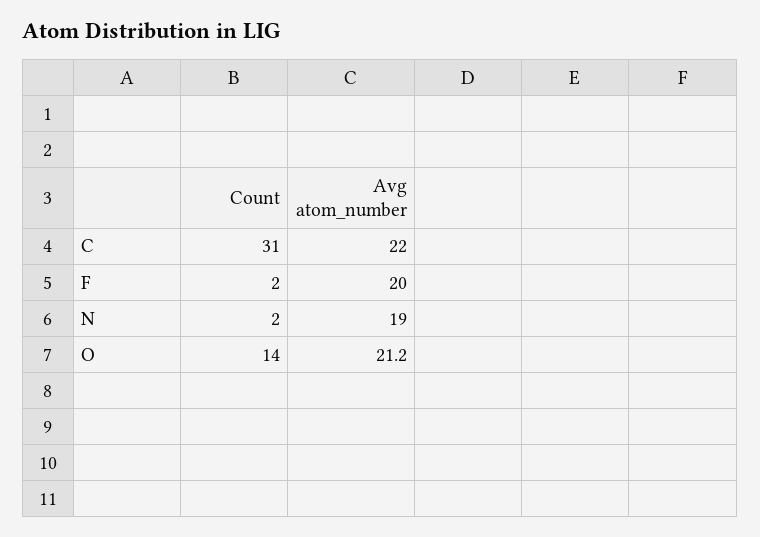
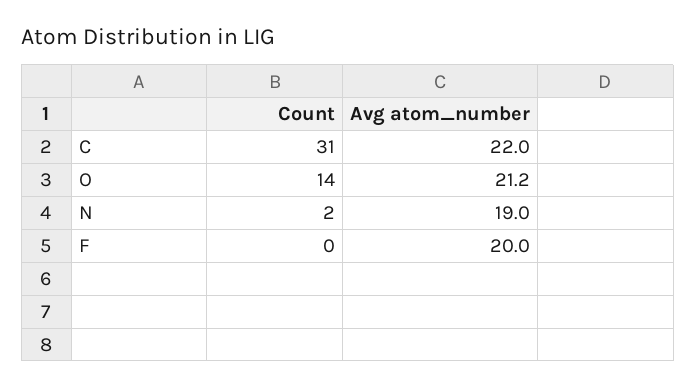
Count, F: 2 -> 0

